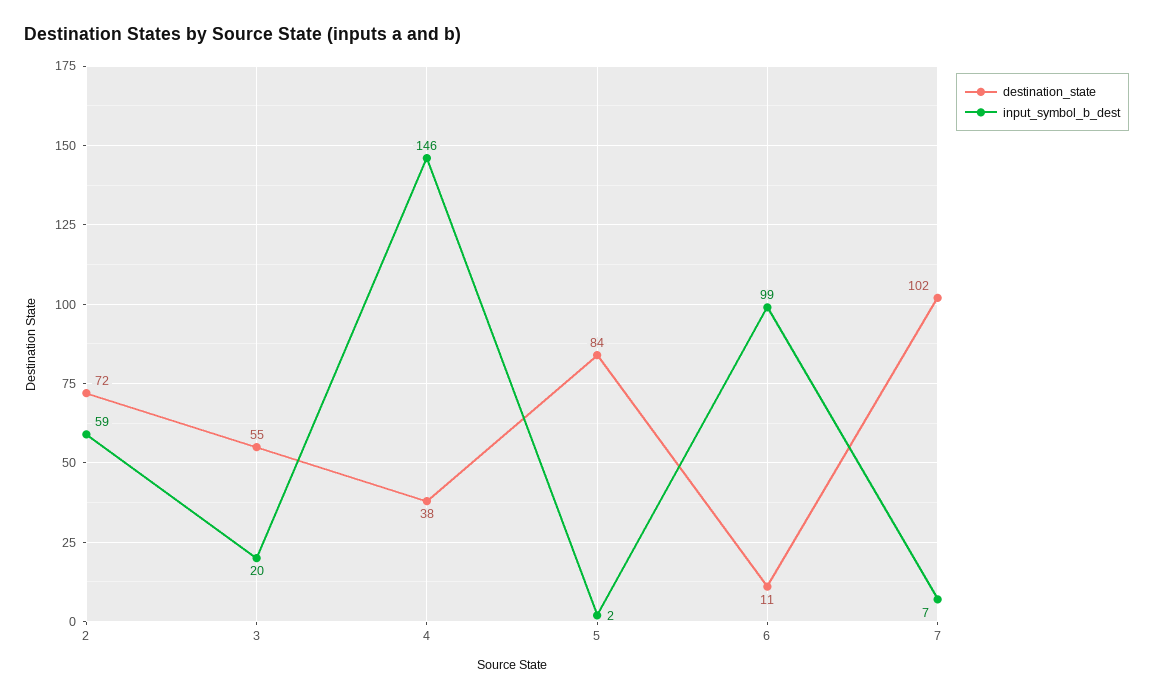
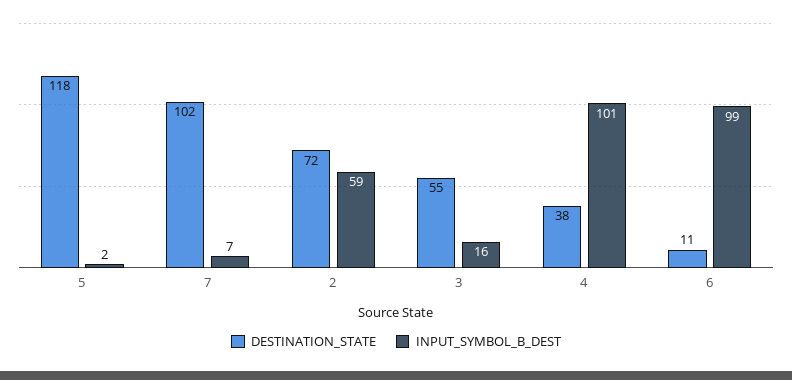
input_symbol_b_dest, 3: 20 -> 16
input_symbol_b_dest, 4: 146 -> 101
destination_state, 5: 84 -> 118

